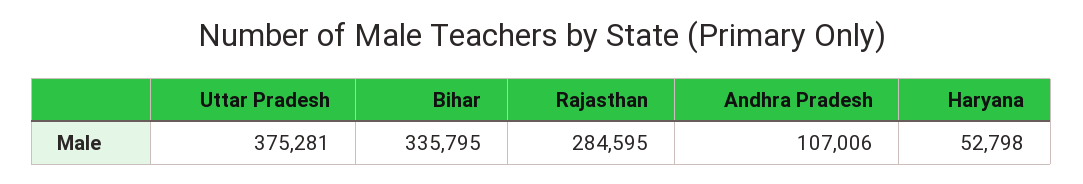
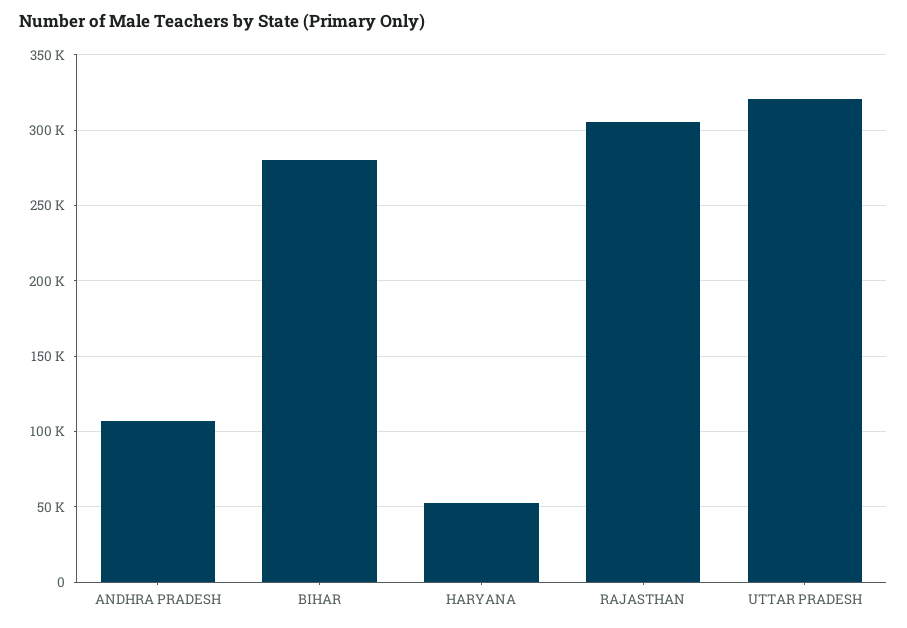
Uttar Pradesh: 375281 -> 320000
Bihar: 335795 -> 280000
Rajasthan: 284595 -> 305000

